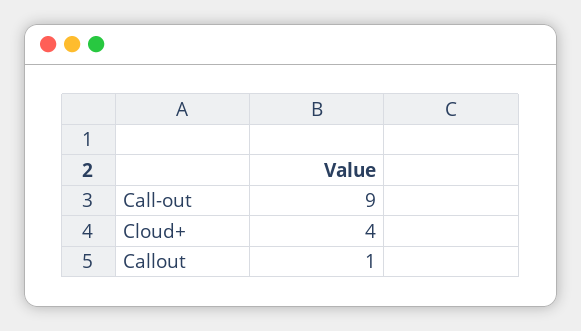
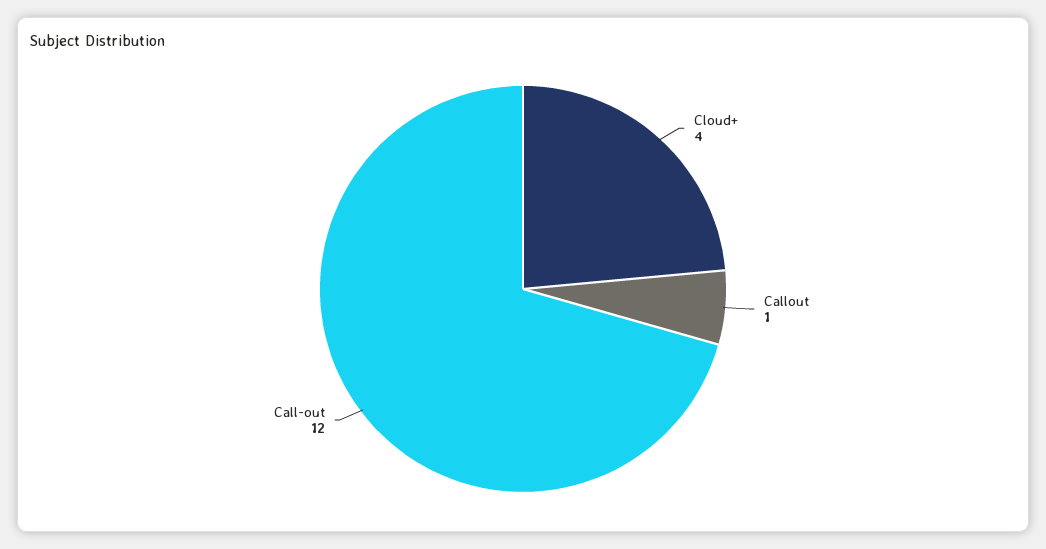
Call-out: 9 -> 12

